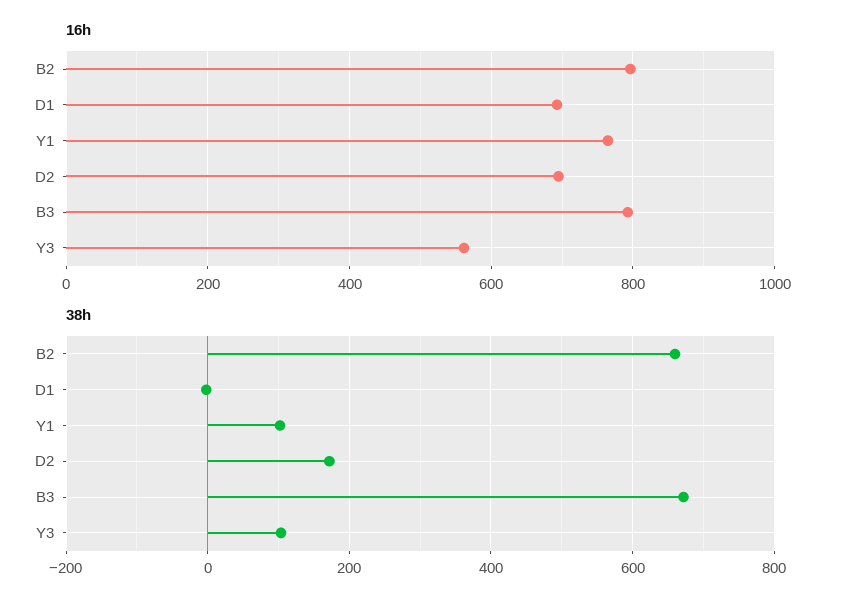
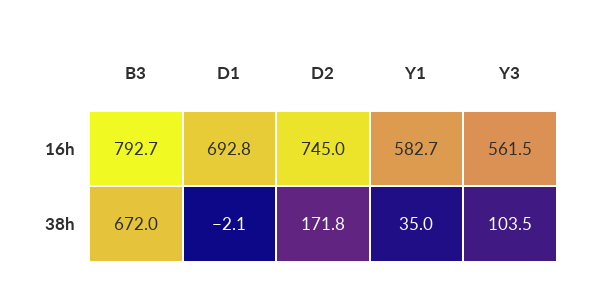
16h, B2: 800 -> none
16h, Y1: 760 -> 582.7
16h, D2: 700 -> 745
38h, B2: 660 -> none
38h, Y1: 100 -> 35

